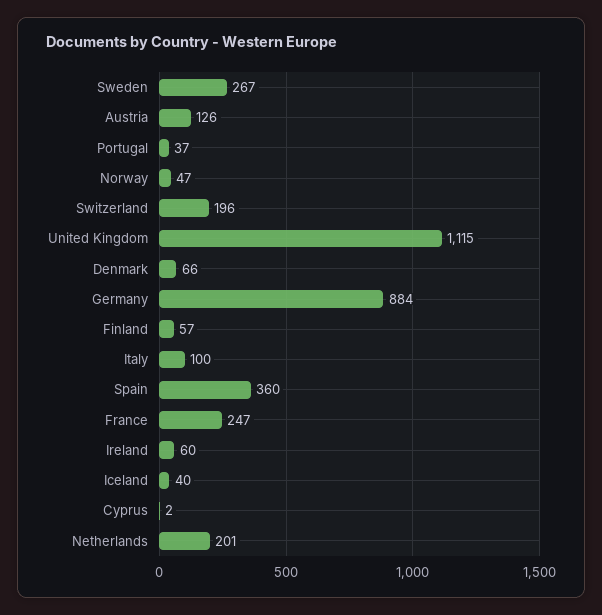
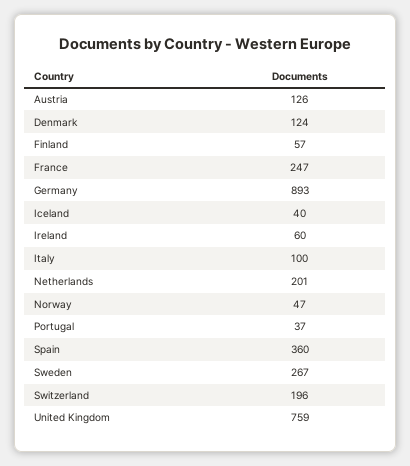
United Kingdom: 1115 -> 759
Denmark: 66 -> 124
Germany: 884 -> 893
Cyprus: 2 -> none

